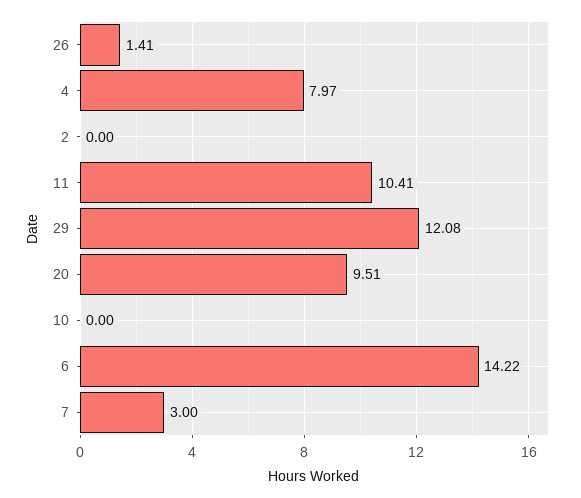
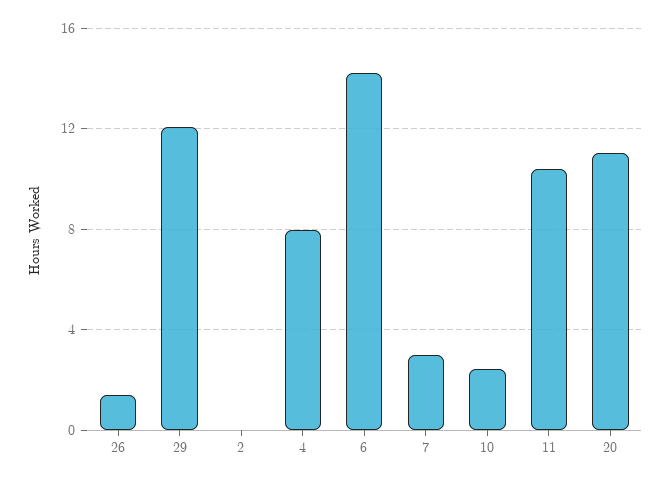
20: 9.51 -> 11
10: 0 -> 2.5

